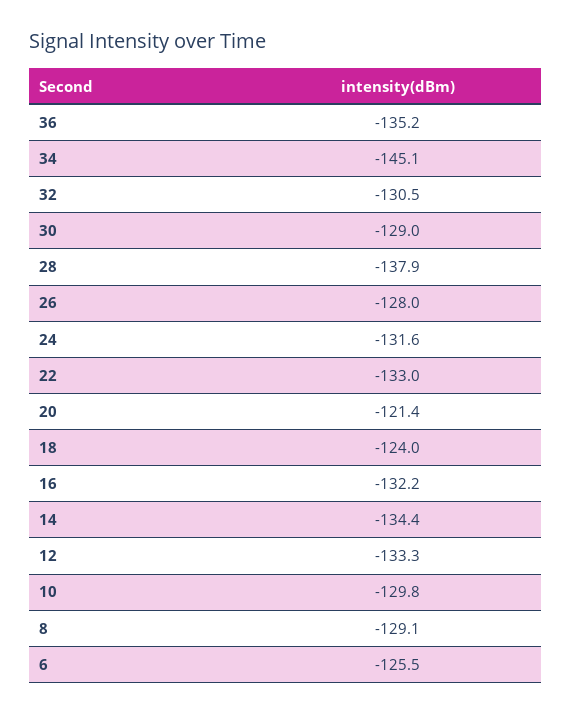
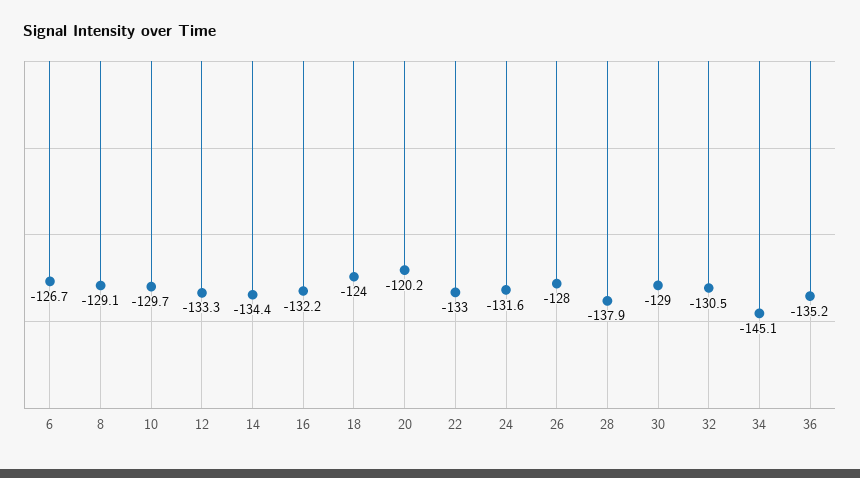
20: -121.4 -> -120.2
10: -129.8 -> -129.7
6: -125.5 -> -126.7

